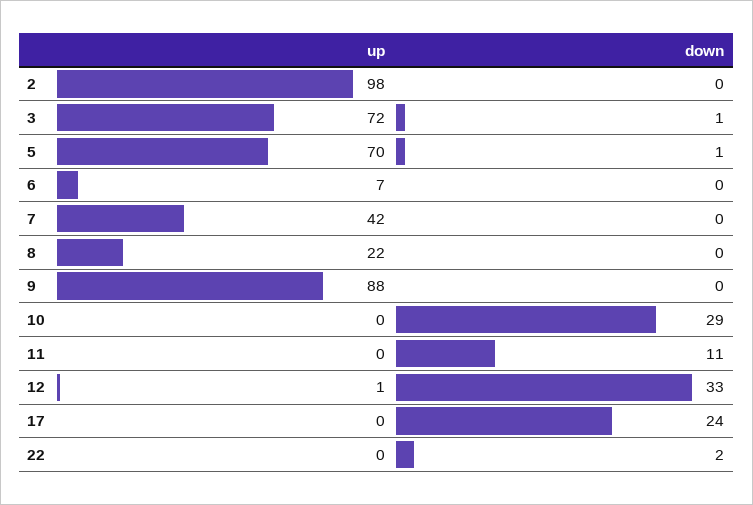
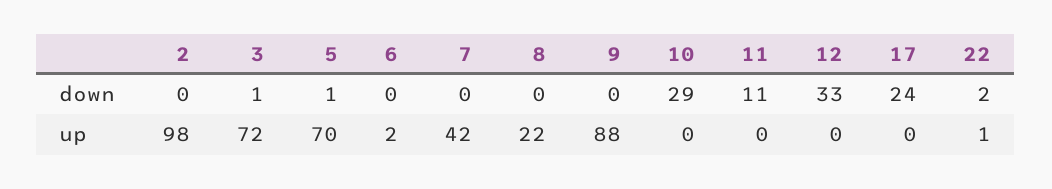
up, 6: 7 -> 2
up, 12: 1 -> 0
up, 22: 0 -> 1

